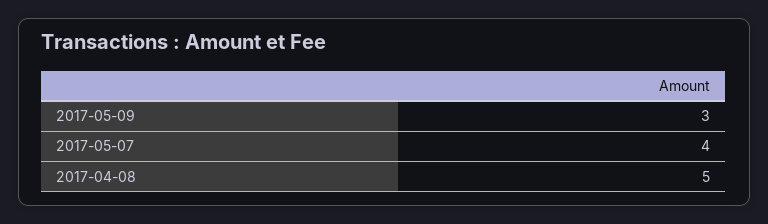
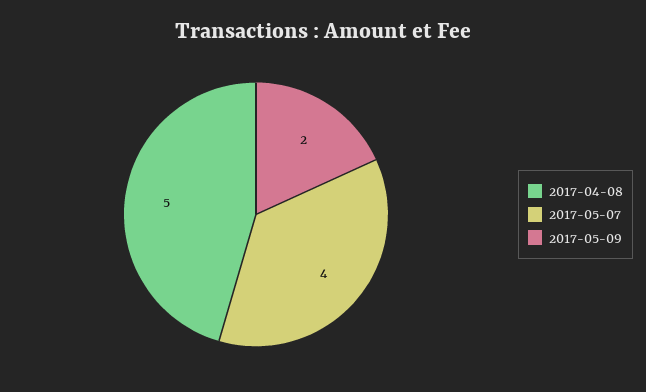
2017-05-09: 3 -> 2

